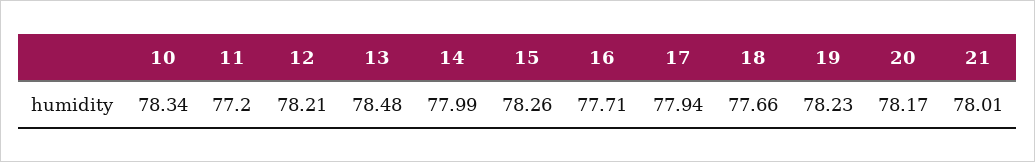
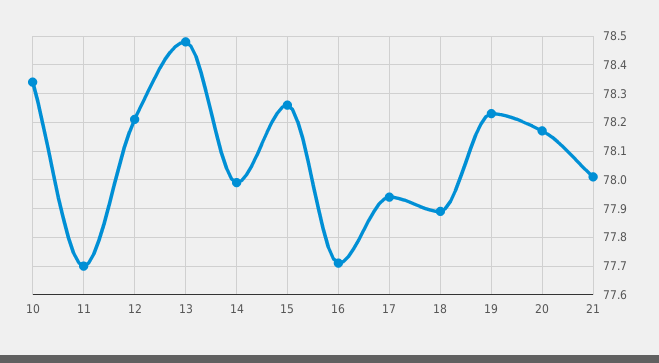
11: 77.2 -> 77.7
18: 77.66 -> 77.9

